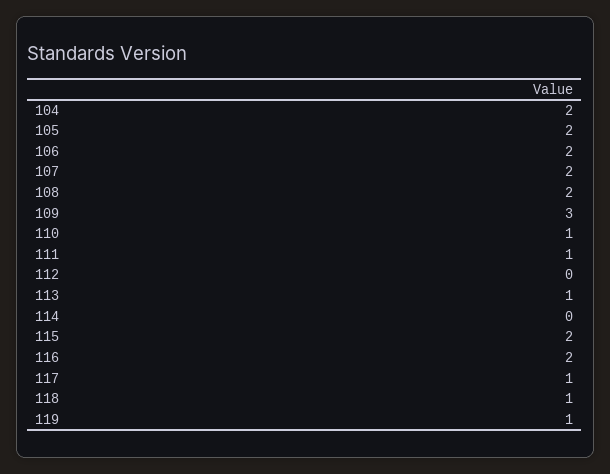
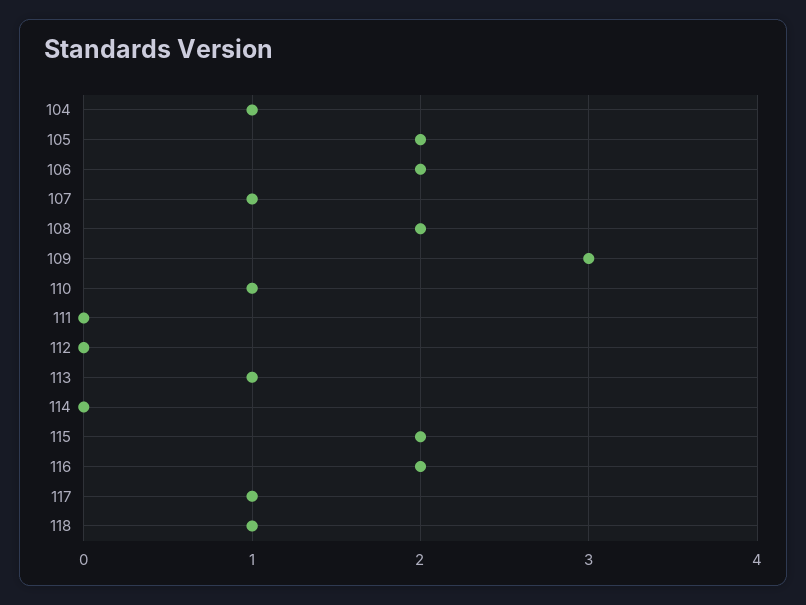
104: 2 -> 1
107: 2 -> 1
111: 1 -> 0
119: 1 -> none

